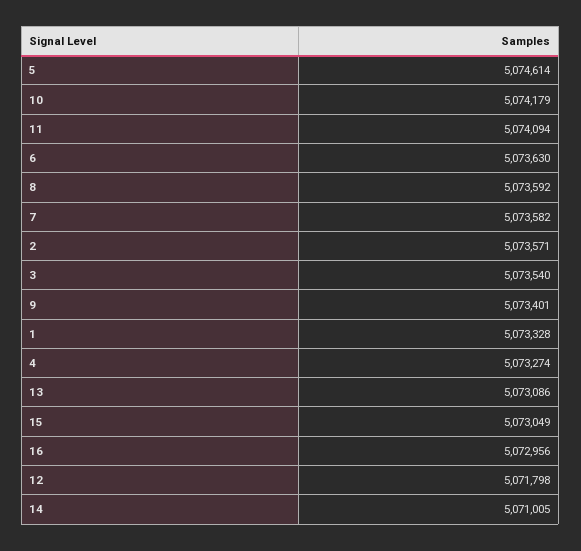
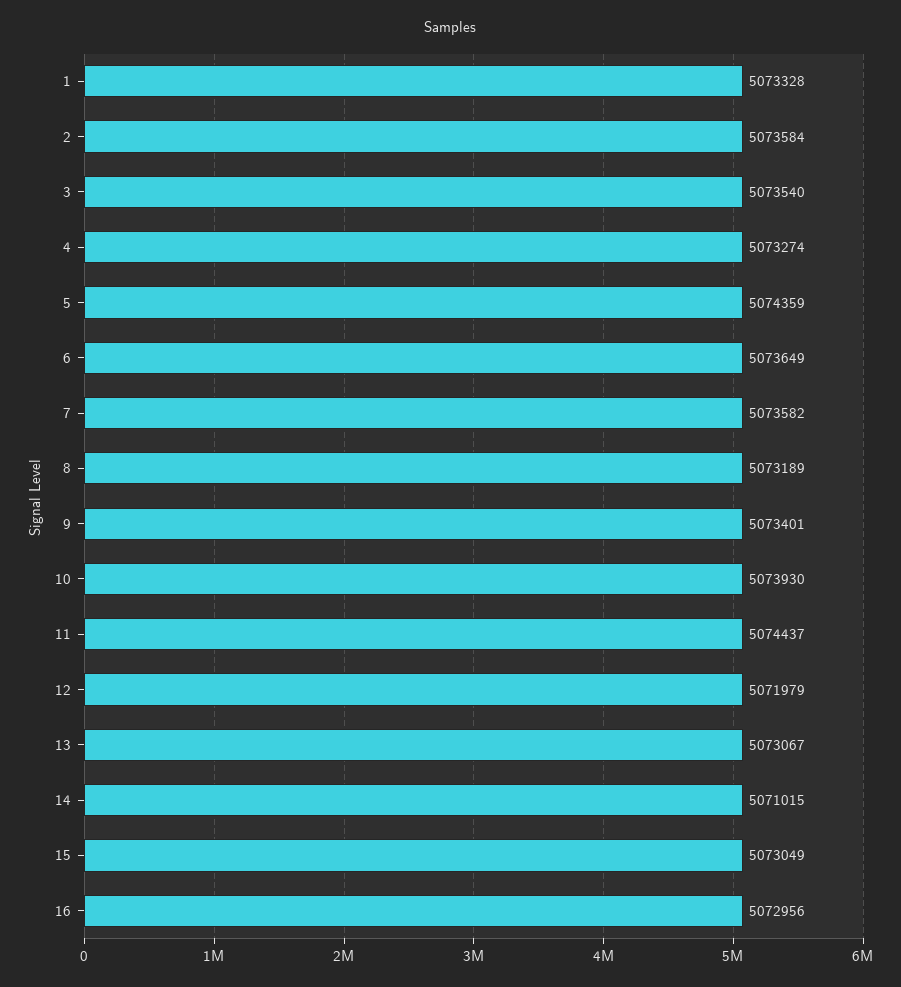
5: 5074614 -> 5074359
10: 5074179 -> 5073930
11: 5074094 -> 5074437
6: 5073630 -> 5073649
8: 5073592 -> 5073189
2: 5073571 -> 5073584
13: 5073086 -> 5073067
12: 5071798 -> 5071979
14: 5071005 -> 5071015

